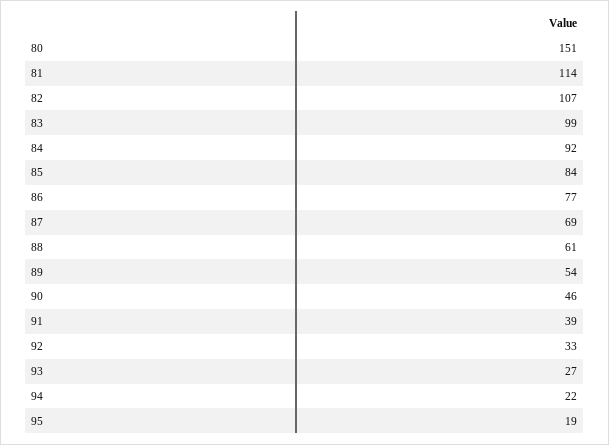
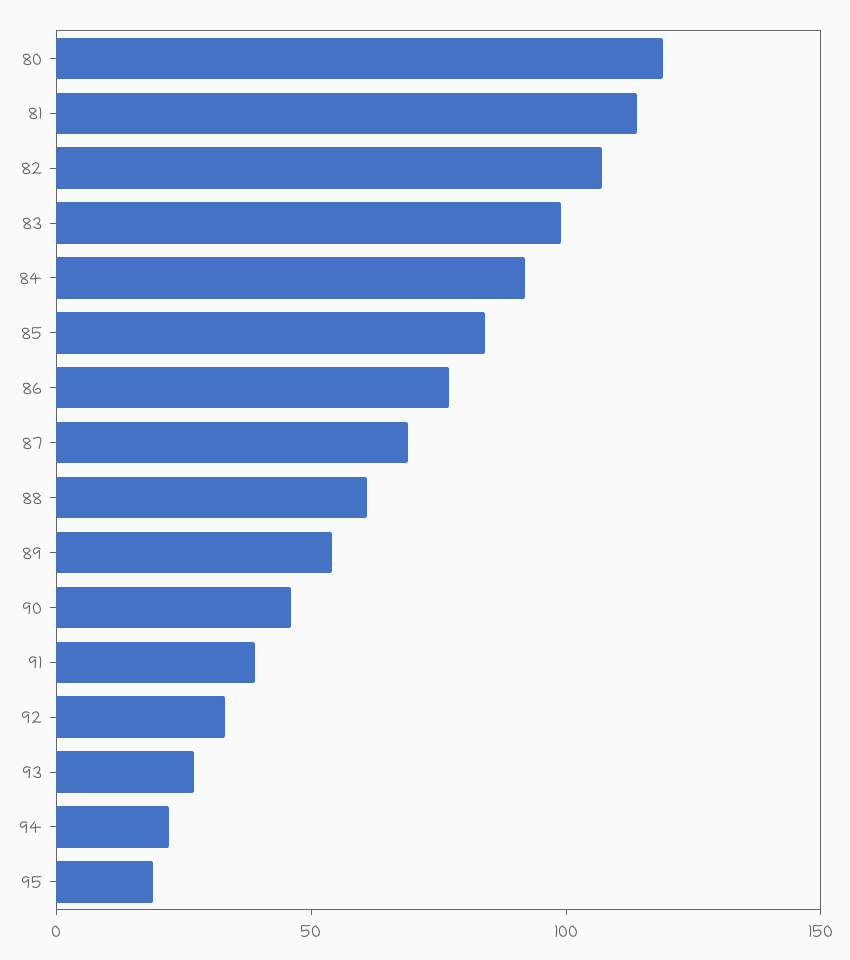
80: 151 -> 120

